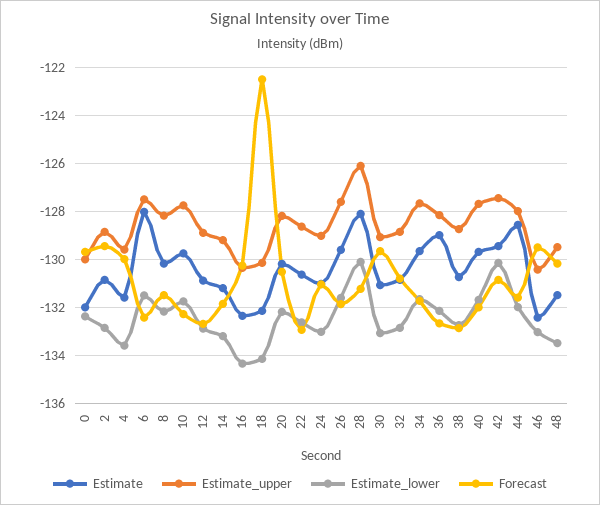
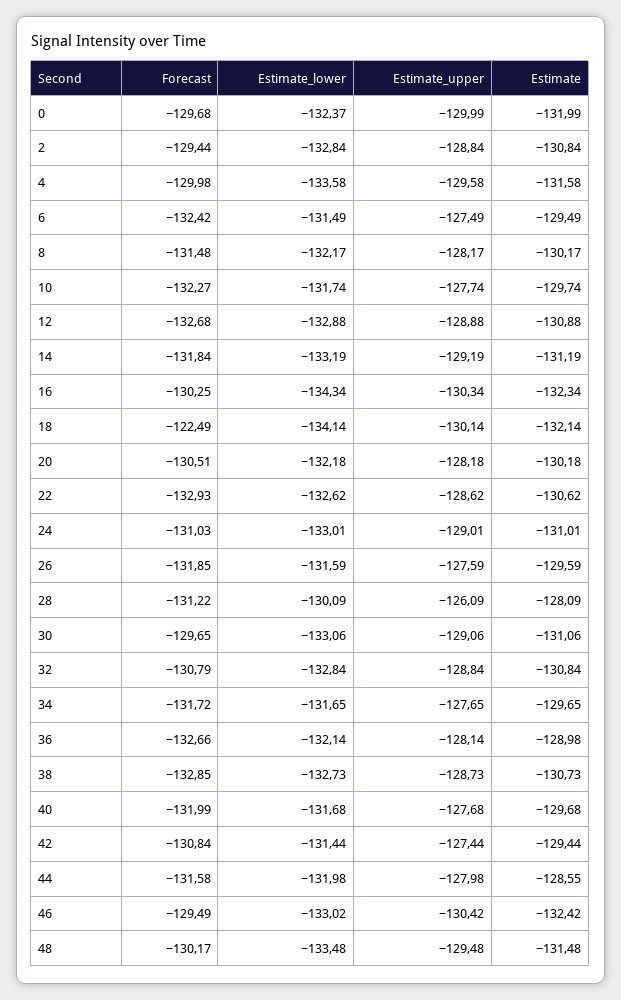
Estimate, 6: -128 -> -129.49
Estimate_lower, 42: -130 -> -131.44

